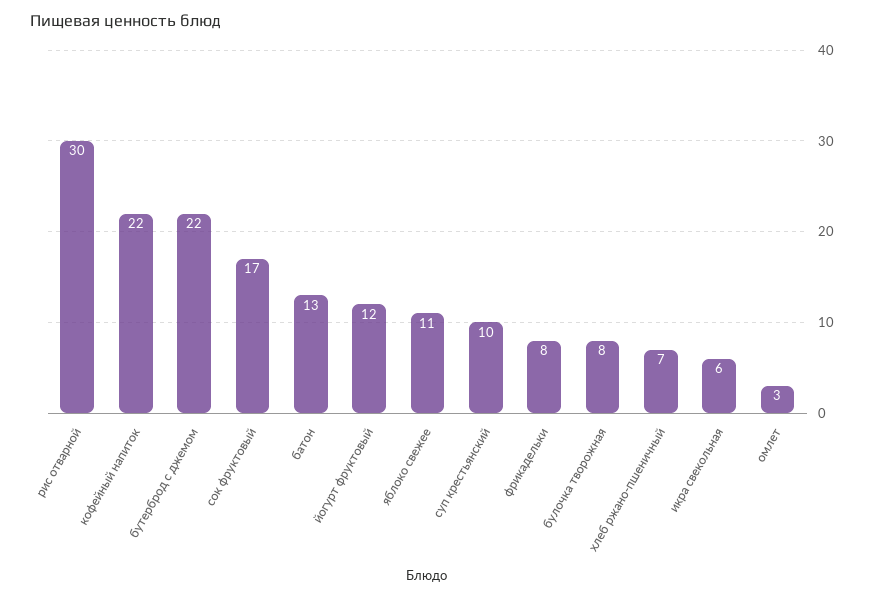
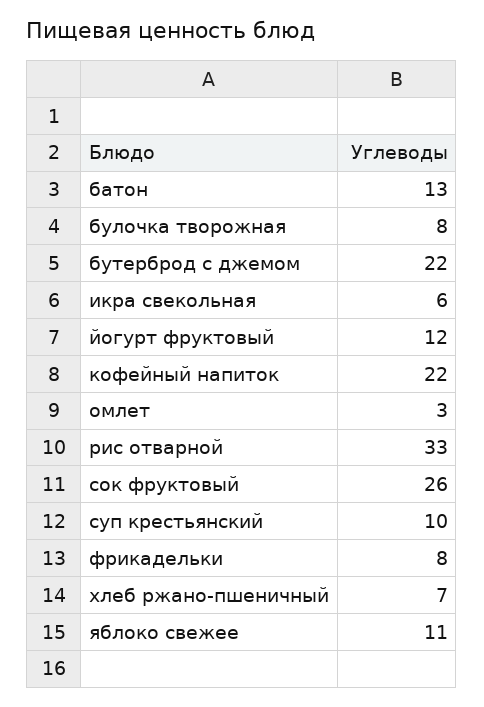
рис отварной: 30 -> 33
сок фруктовый: 17 -> 26

